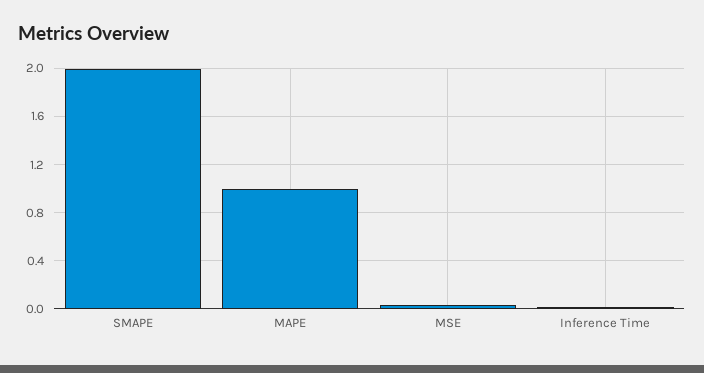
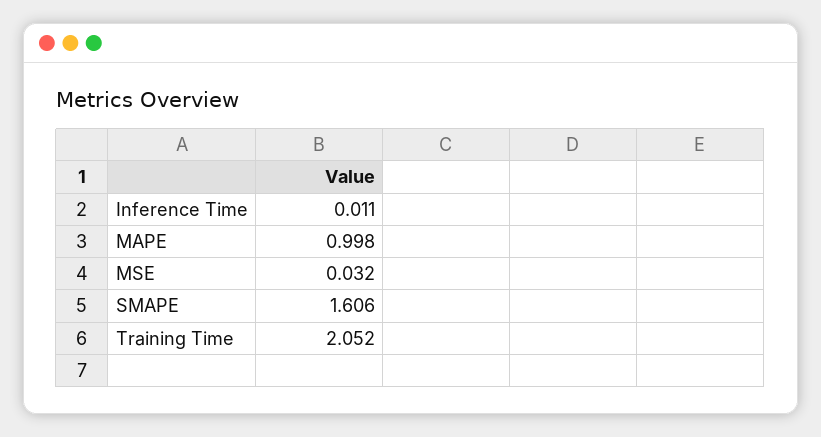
SMAPE: 2 -> 1.606
Training Time: none -> 2.052

